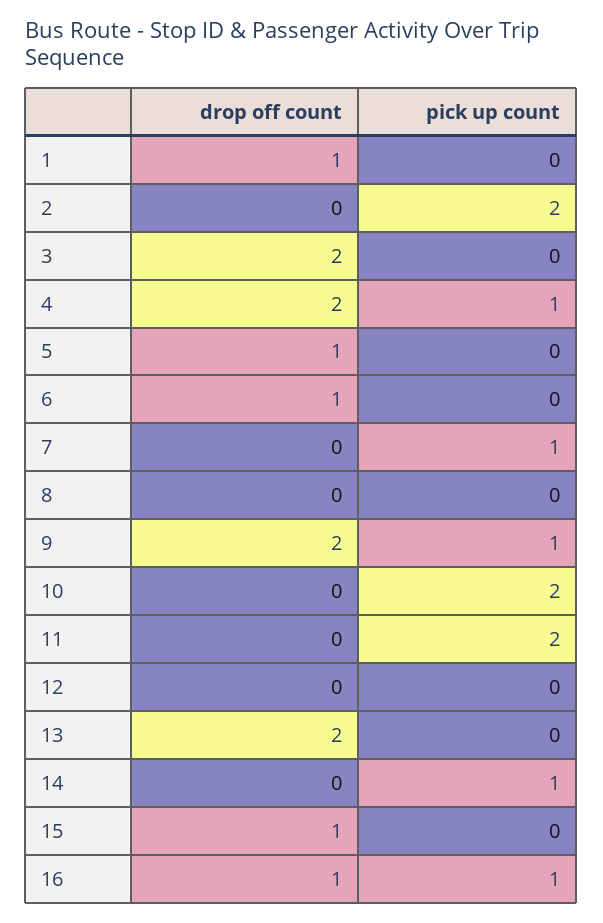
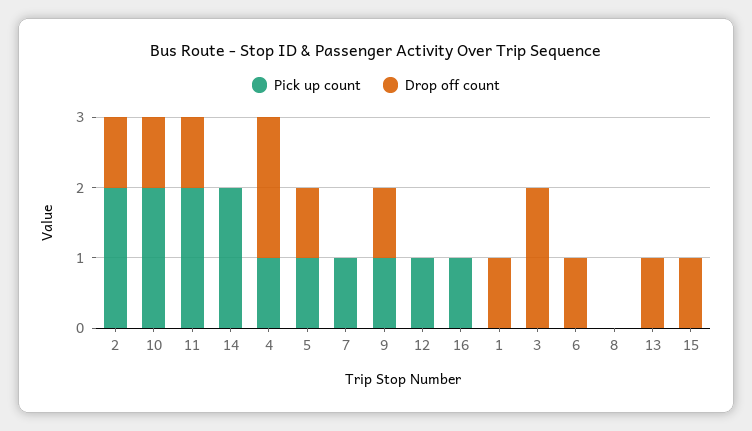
drop off count, 2: 0 -> 1
pick up count, 5: 0 -> 1
drop off count, 9: 2 -> 1
drop off count, 10: 0 -> 1
drop off count, 11: 0 -> 1
pick up count, 12: 0 -> 1
drop off count, 13: 2 -> 1
pick up count, 14: 1 -> 2
drop off count, 16: 1 -> 0

